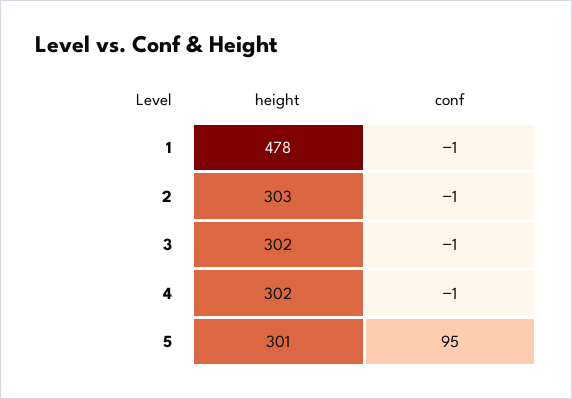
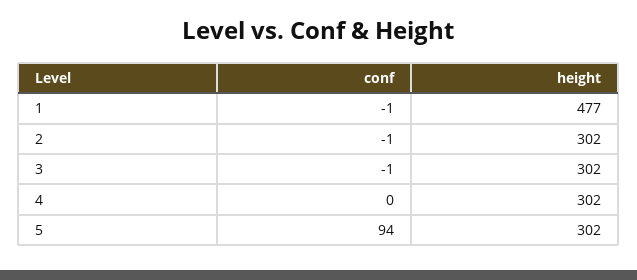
height, 1: 478 -> 477
height, 2: 303 -> 302
conf, 4: -1 -> 0
height, 5: 301 -> 302
conf, 5: 95 -> 94

